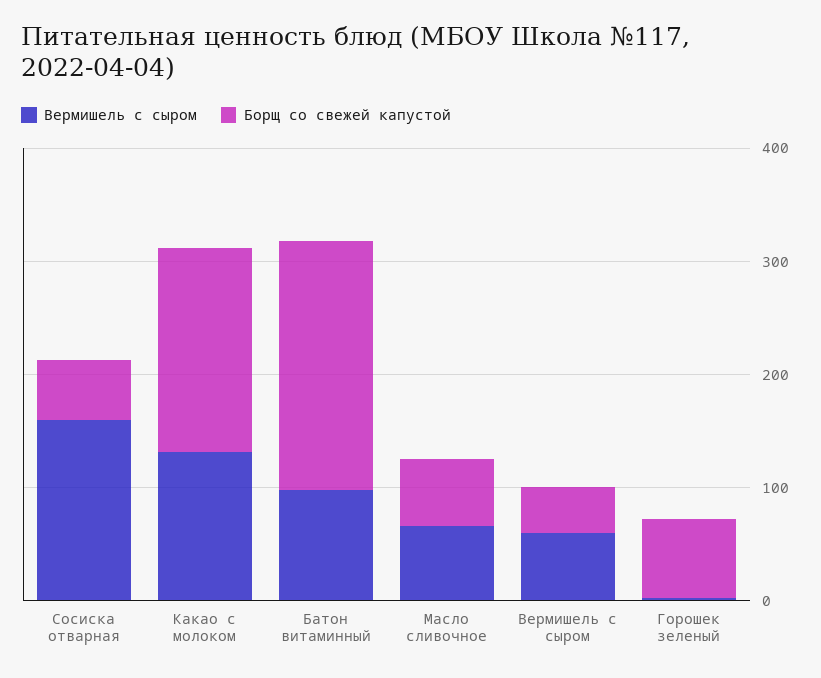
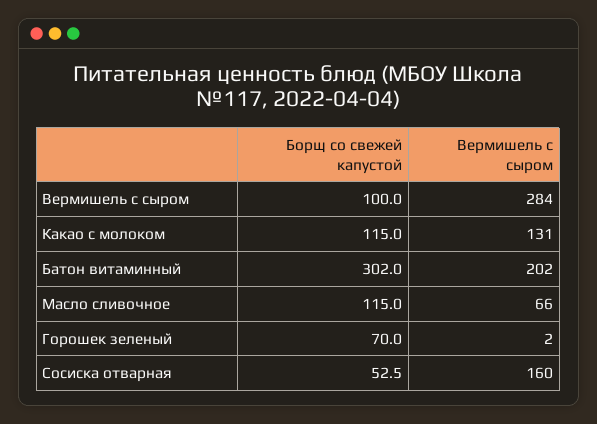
Борщ со свежей капустой, Какао с молоком: 180 -> 115
Вермишель с сыром, Батон витаминный: 100 -> 202
Борщ со свежей капустой, Батон витаминный: 220 -> 302
Борщ со свежей капустой, Масло сливочное: 60 -> 115
Вермишель с сыром, Вермишель с сыром: 60 -> 284
Борщ со свежей капустой, Вермишель с сыром: 40 -> 100

